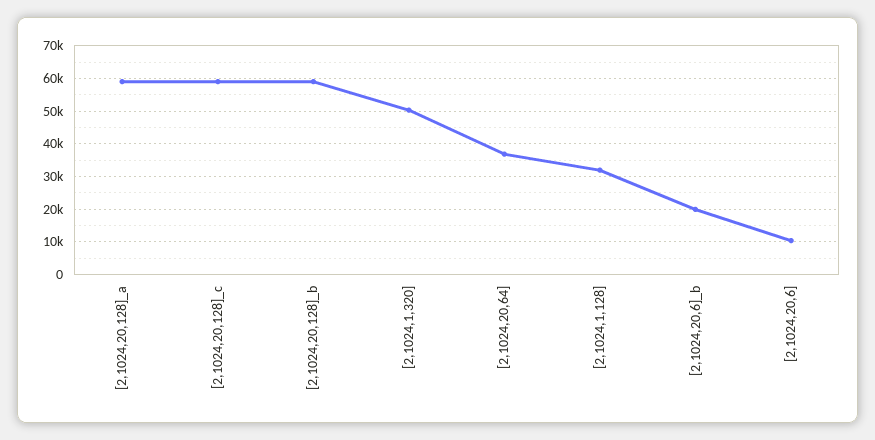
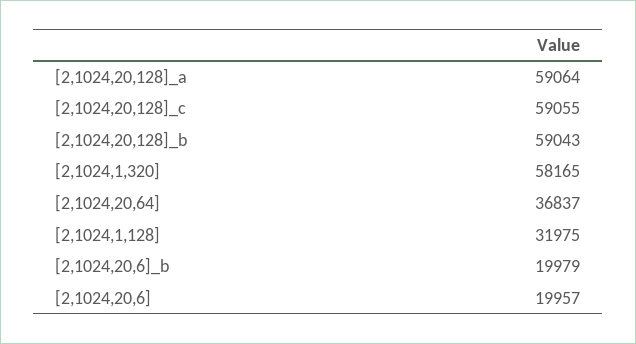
[2,1024,1,320]: 50000 -> 58165
[2,1024,20,6]: 10000 -> 19957

